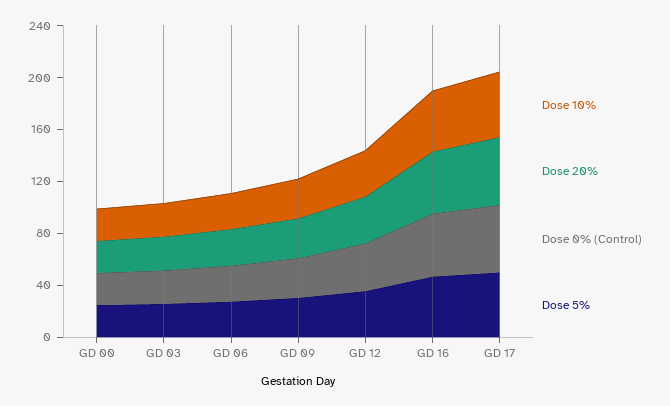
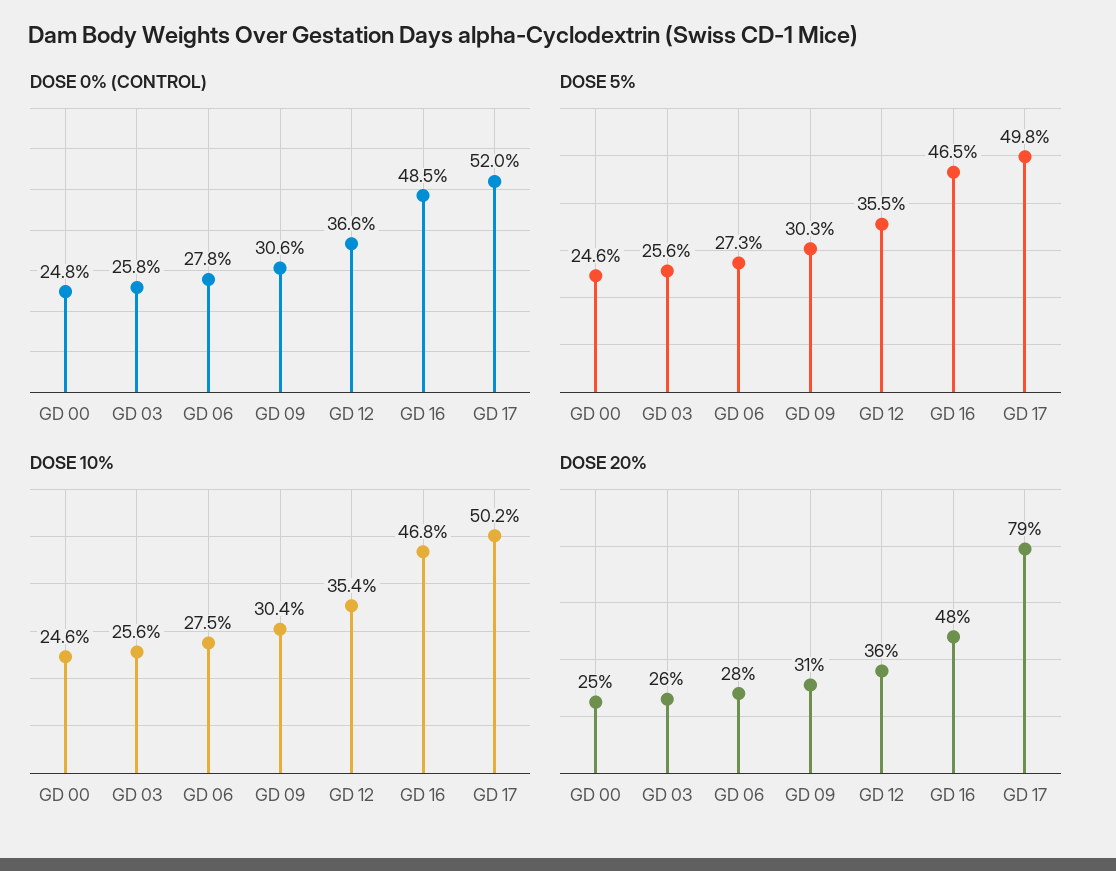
Dose 20%, GD 17: 50 -> 79

